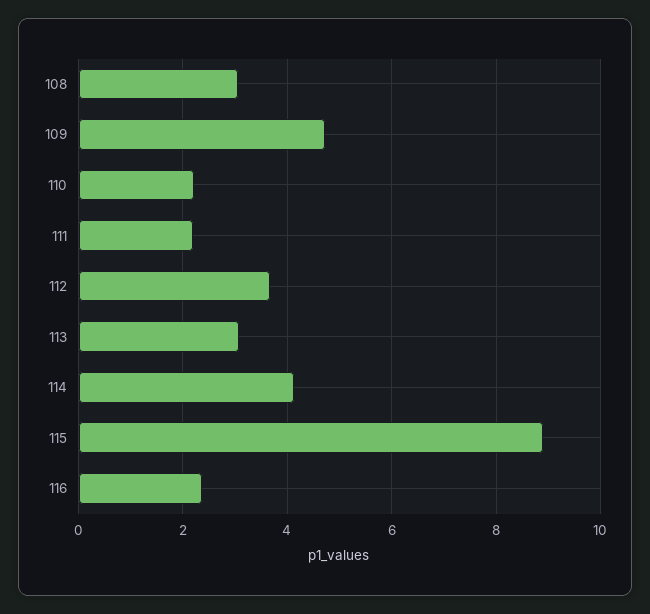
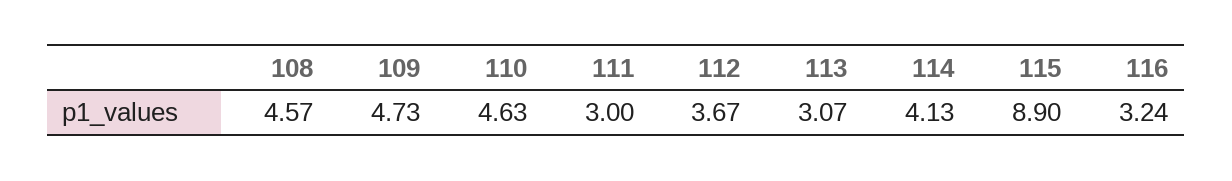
108: 3 -> 4.57
110: 2.2 -> 4.63
111: 2.2 -> 3
116: 2.4 -> 3.24

